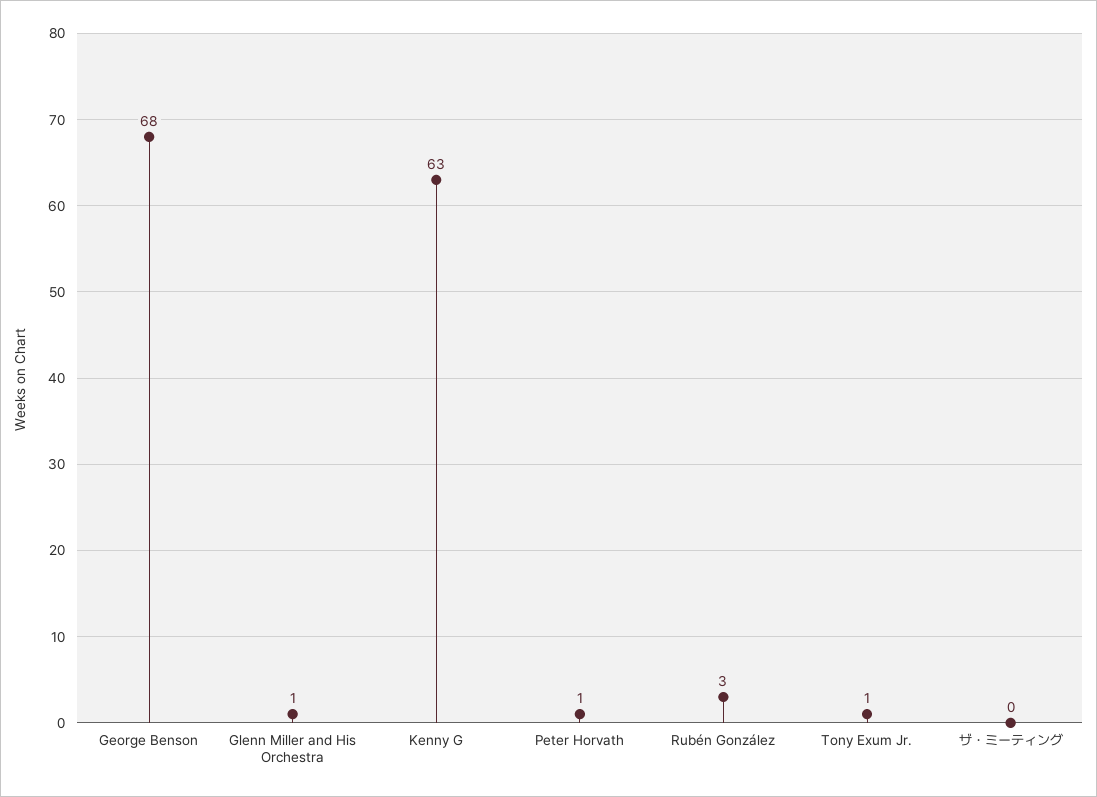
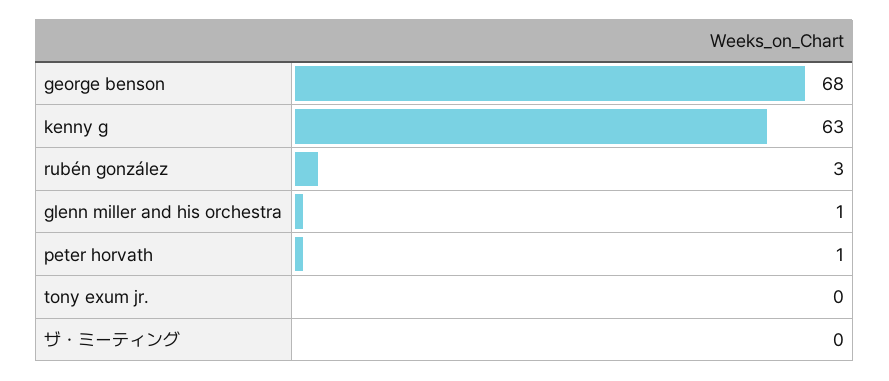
Tony Exum Jr.: 1 -> 0

